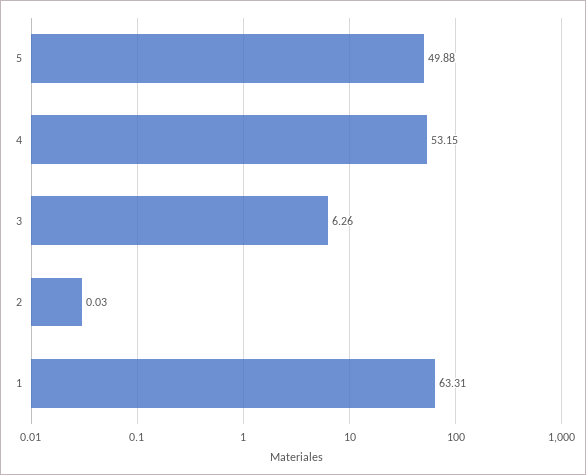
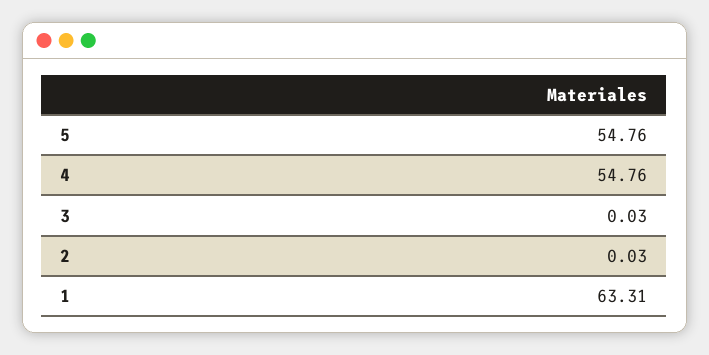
5: 49.88 -> 54.76
4: 53.15 -> 54.76
3: 6.26 -> 0.03

